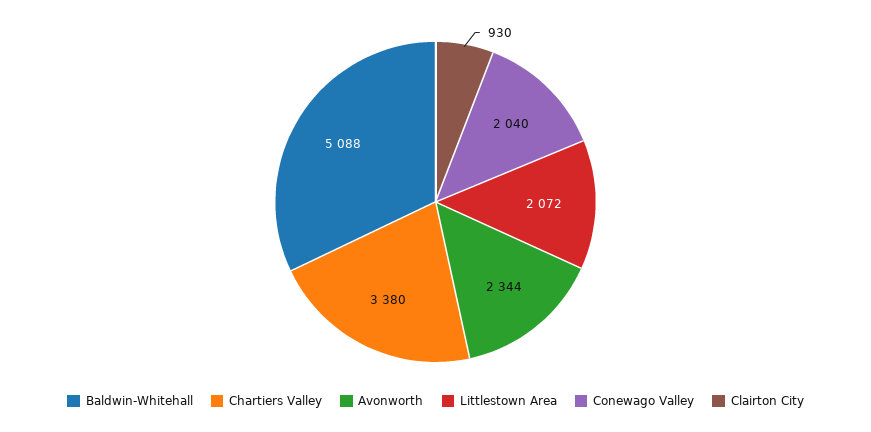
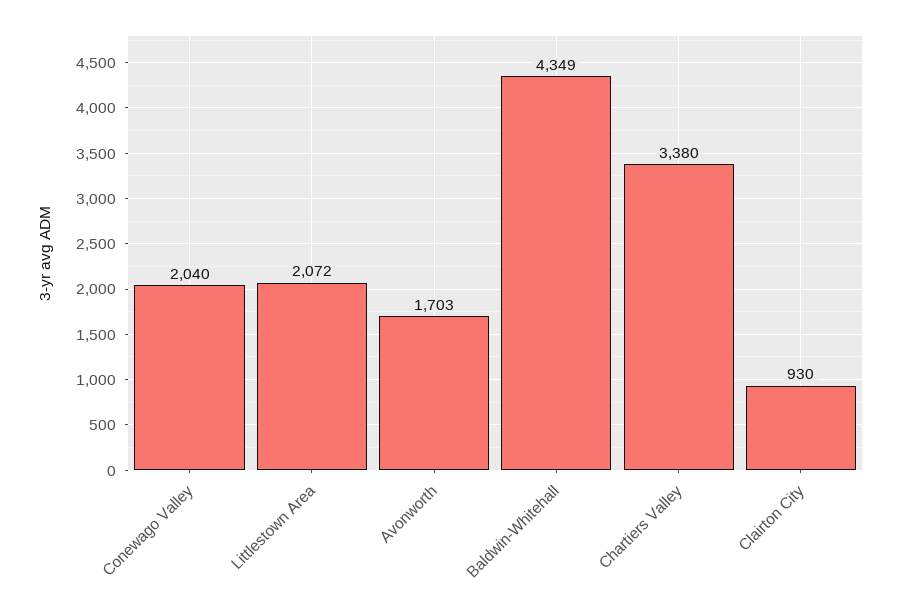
Baldwin-Whitehall: 5088 -> 4349
Avonworth: 2344 -> 1703

